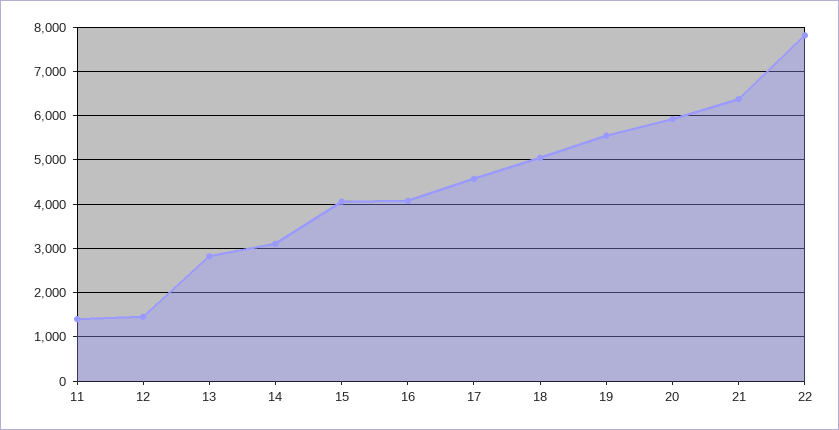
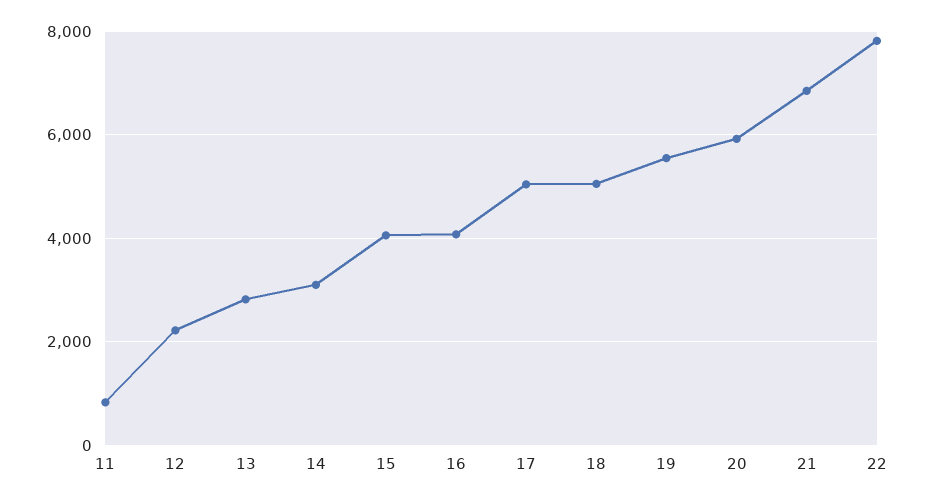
11: 1400 -> 800
12: 1400 -> 2200
17: 4600 -> 5000
21: 6400 -> 6800

